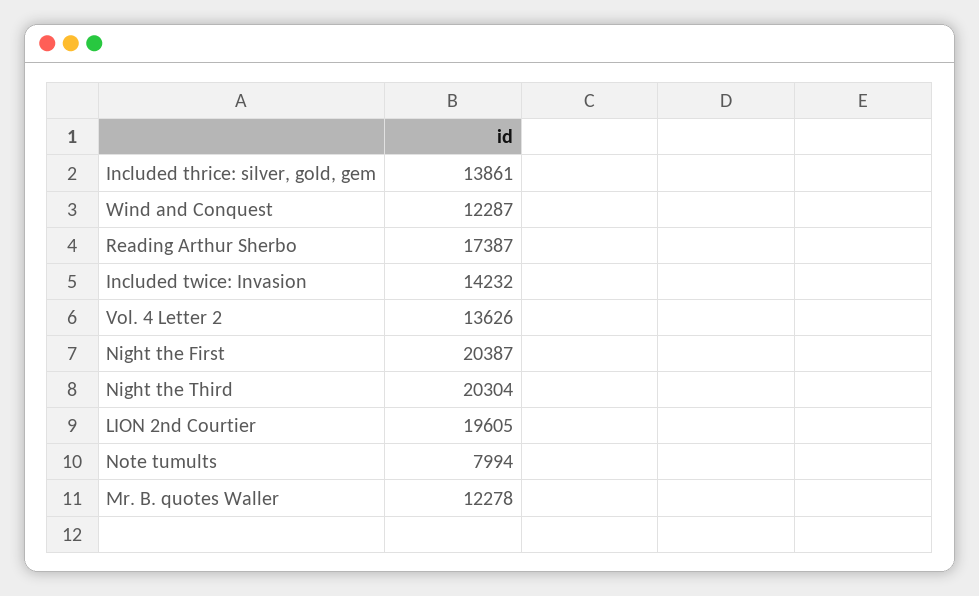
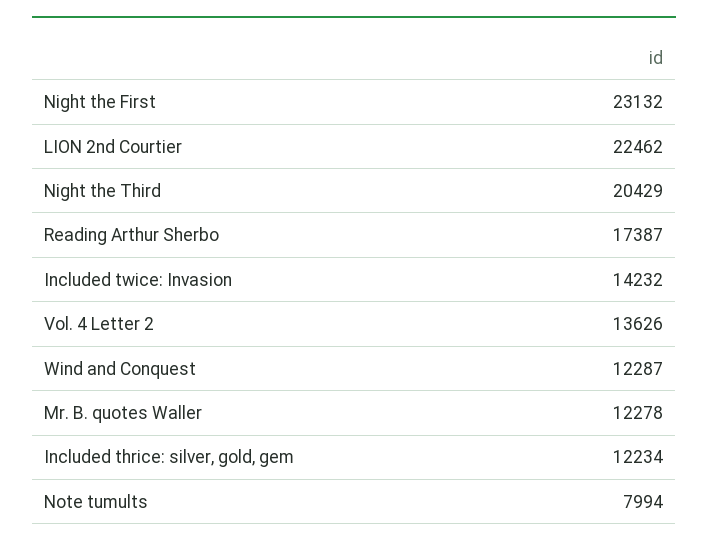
Included thrice: silver, gold, gem: 13861 -> 12234
Night the First: 20387 -> 23132
Night the Third: 20304 -> 20429
LION 2nd Courtier: 19605 -> 22462

